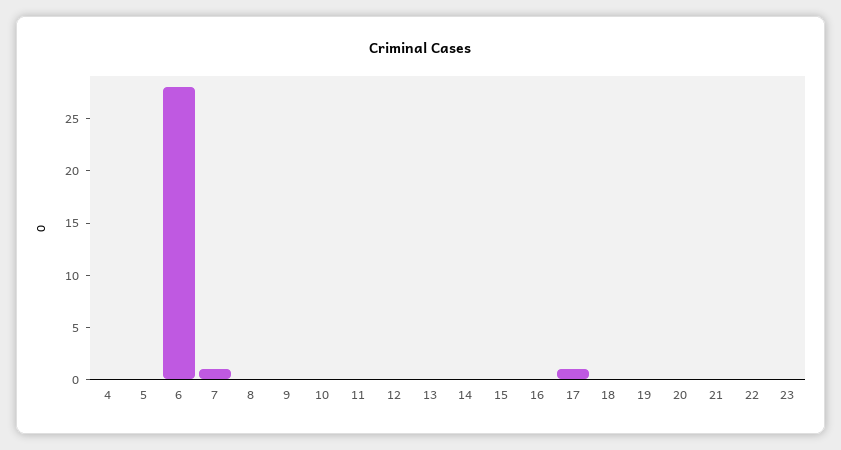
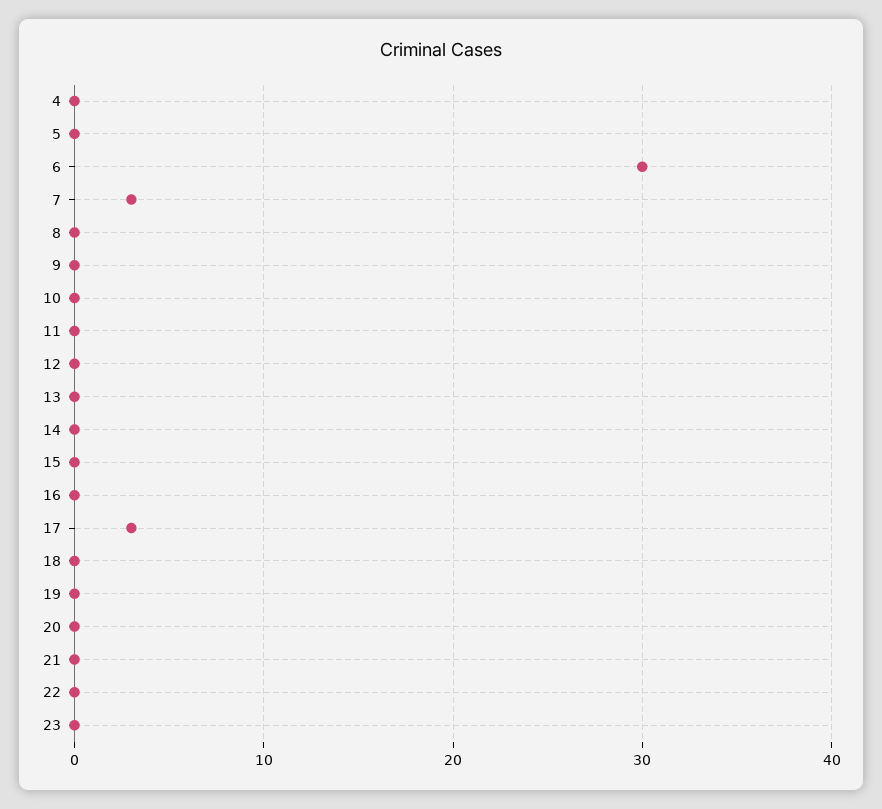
6: 28 -> 30
7: 1 -> 3
17: 1 -> 3

